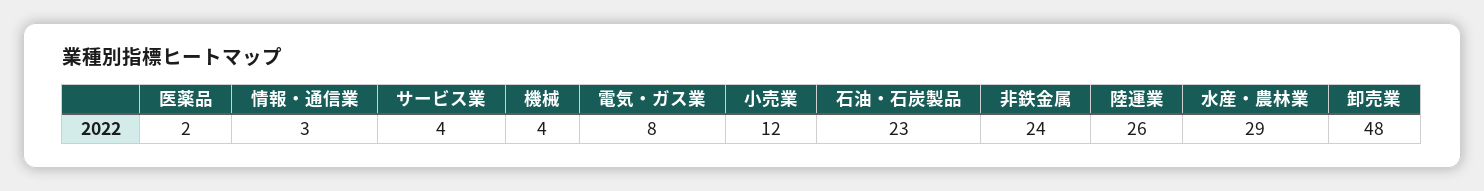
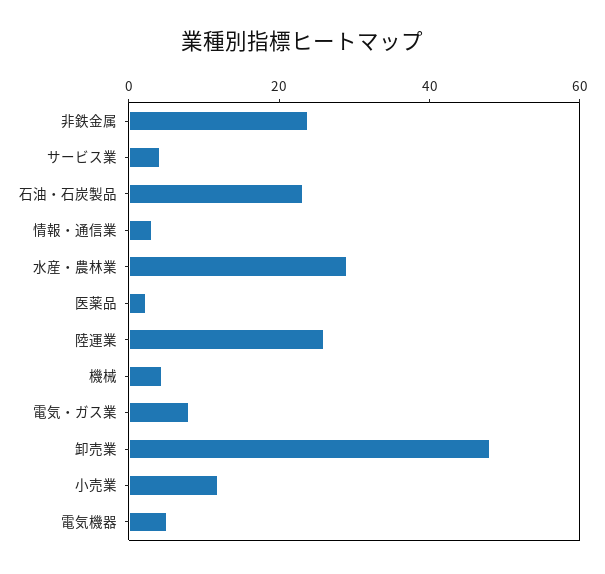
電気機器: none -> 5

